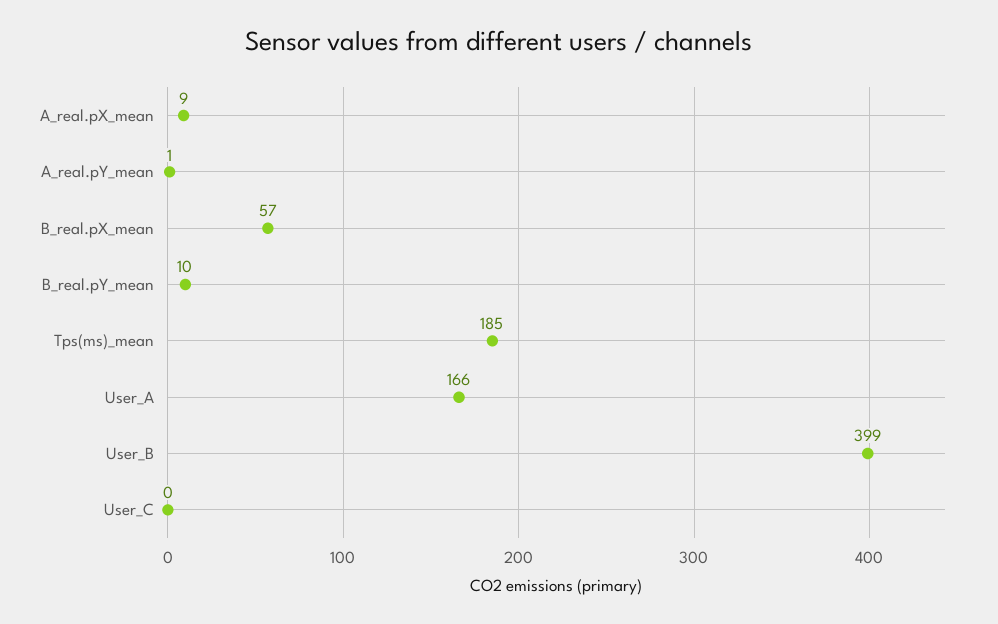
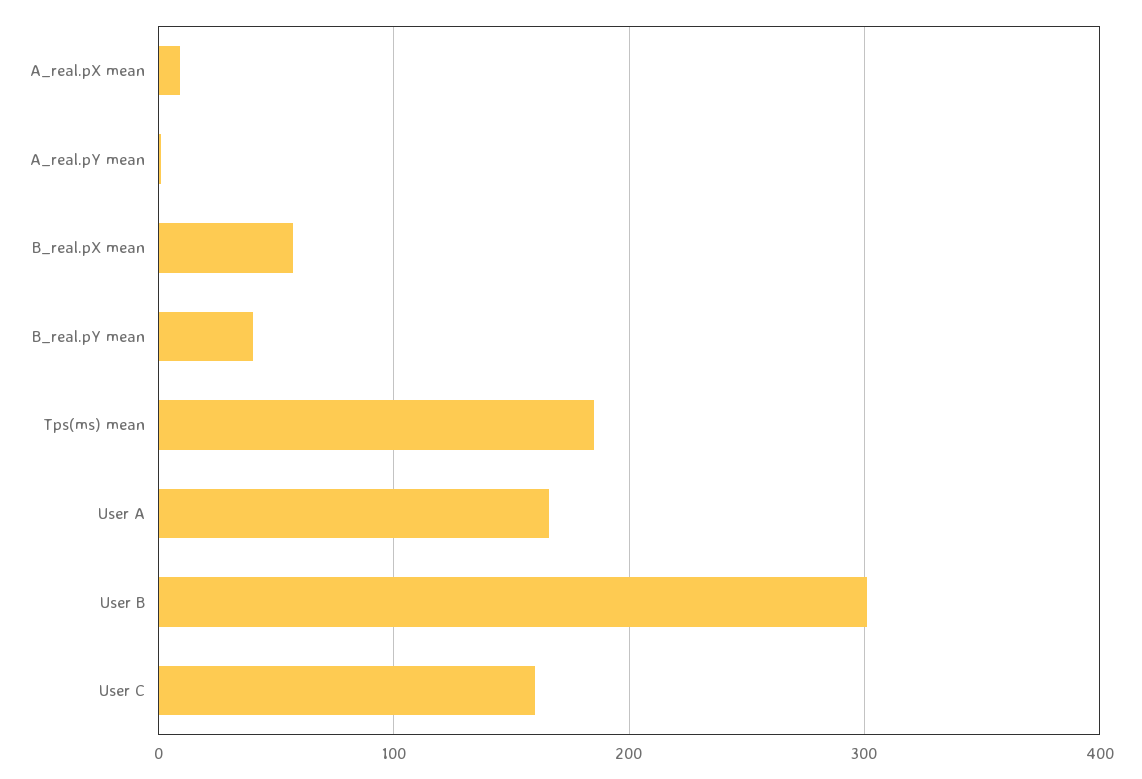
B_real.pY_mean: 10 -> 40
User_B: 399 -> 300
User_C: 0 -> 160

